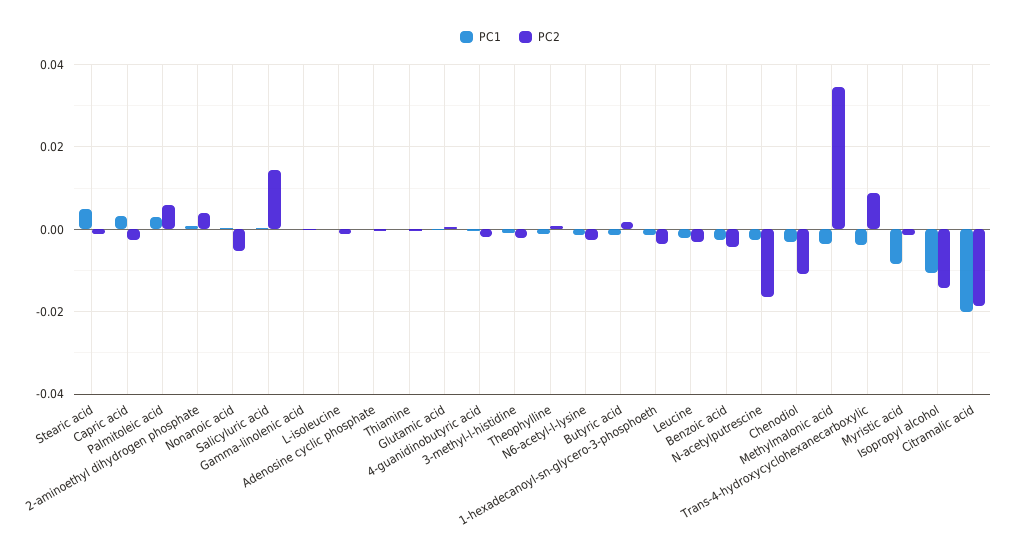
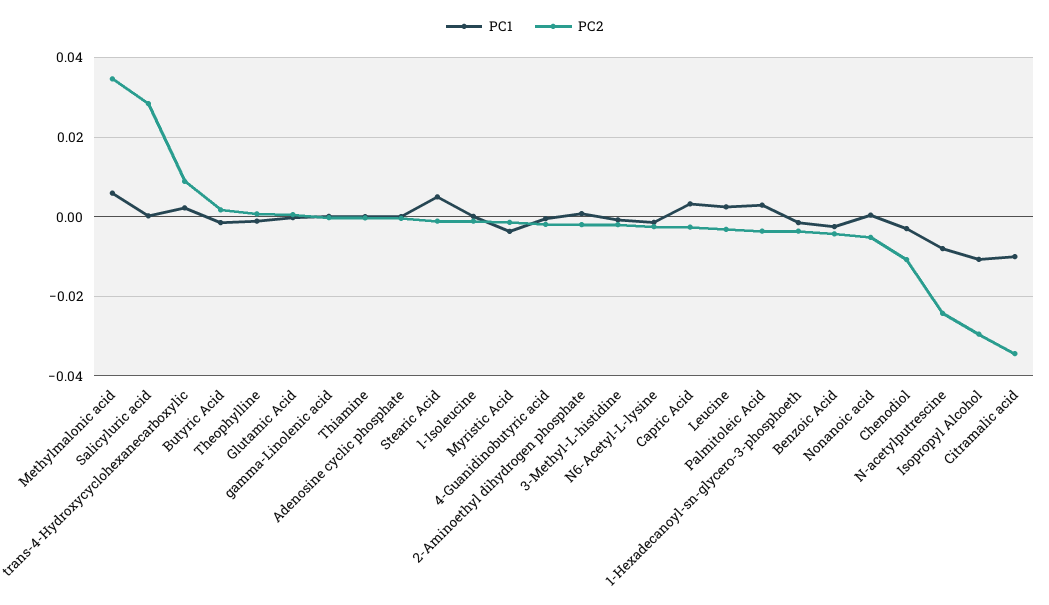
PC2, Palmitoleic acid: 0.006 -> -0.004
PC2, 2-aminoethyl dihydrogen phosphate: 0.004 -> -0.002
PC2, Salicyluric acid: 0.014 -> 0.028
PC1, Leucine: -0.002 -> 0.002
PC1, N-acetylputrescine: -0.002 -> -0.008
PC2, N-acetylputrescine: -0.016 -> -0.024
PC1, Methylmalonic acid: -0.004 -> 0.006
PC1, Trans-4-hydroxycyclohexanecarboxylic: -0.004 -> 0.002
PC1, Myristic acid: -0.008 -> -0.004
PC2, Isopropyl alcohol: -0.014 -> -0.03
PC1, Citramalic acid: -0.02 -> -0.01
PC2, Citramalic acid: -0.018 -> -0.034

